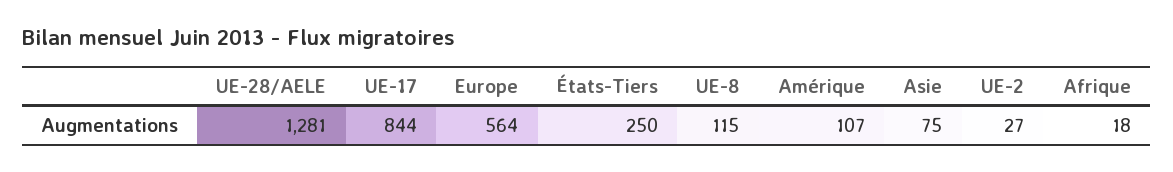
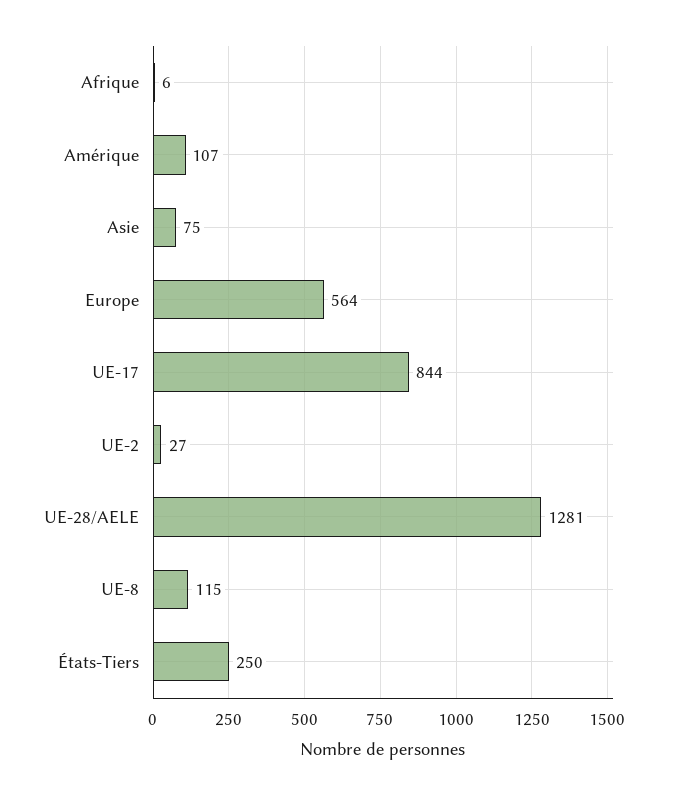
Afrique: 18 -> 6

